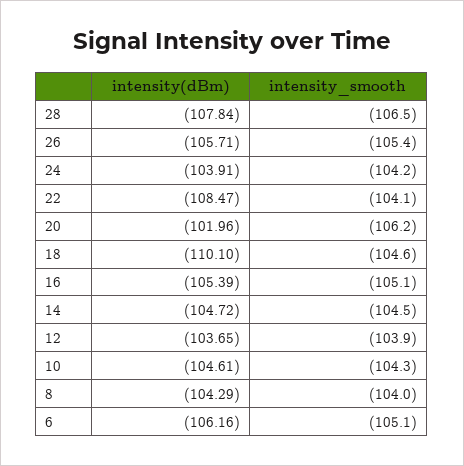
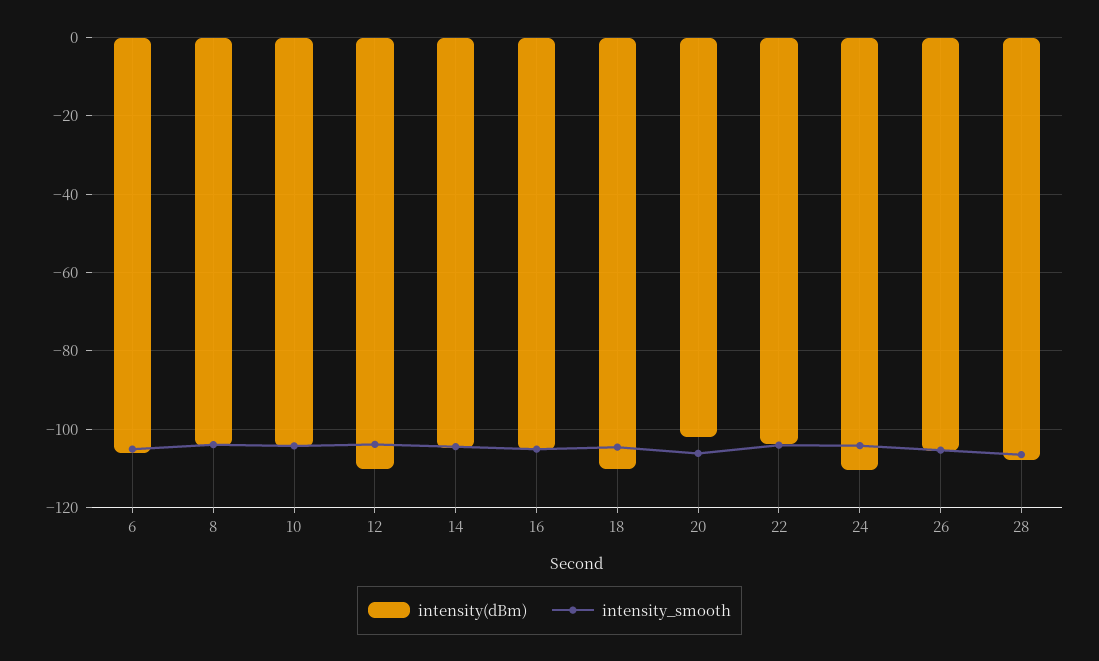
intensity(dBm), 24: -103.91 -> -110
intensity(dBm), 22: -108.47 -> -104
intensity(dBm), 12: -103.65 -> -110

